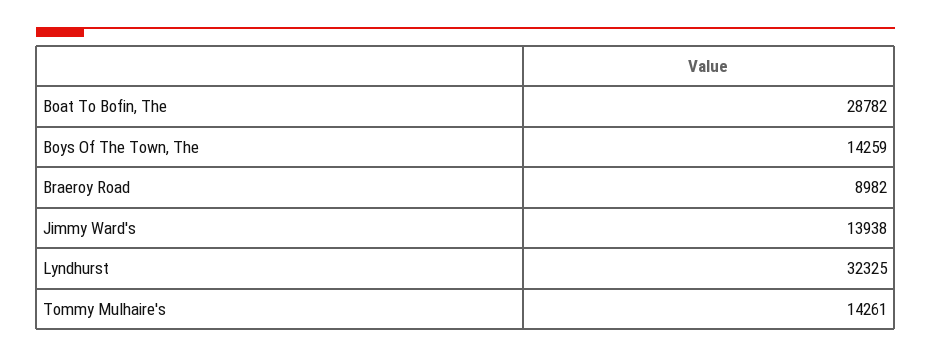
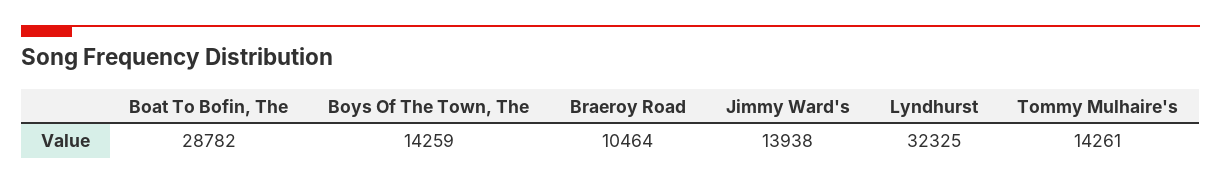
Braeroy Road: 8982 -> 10464

